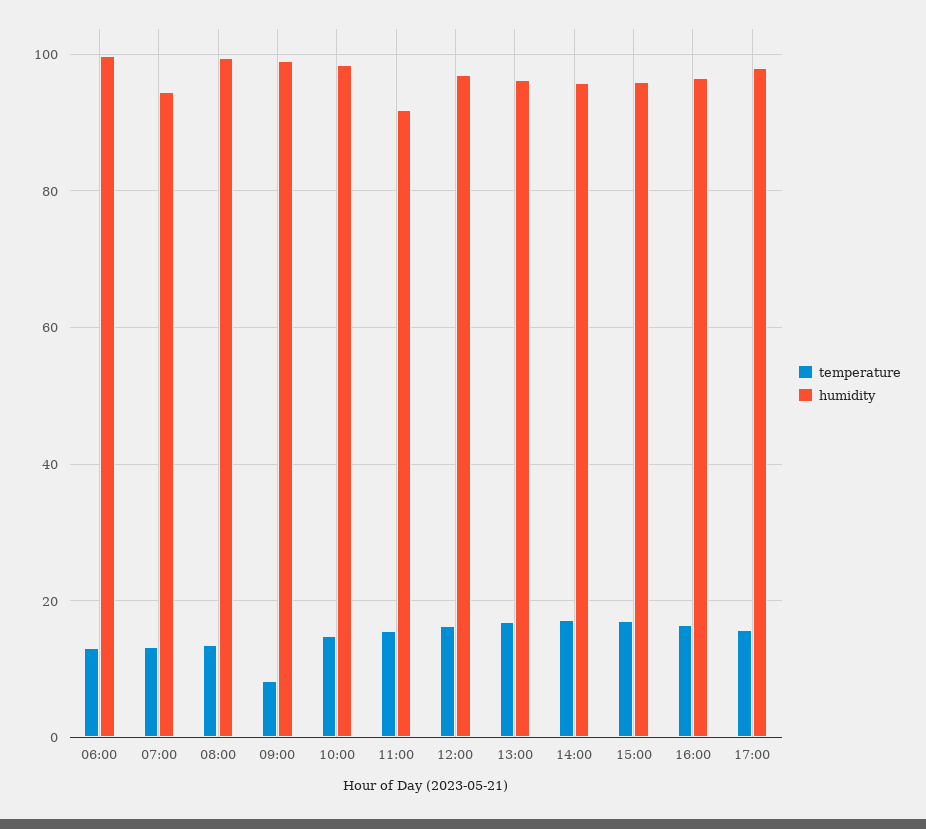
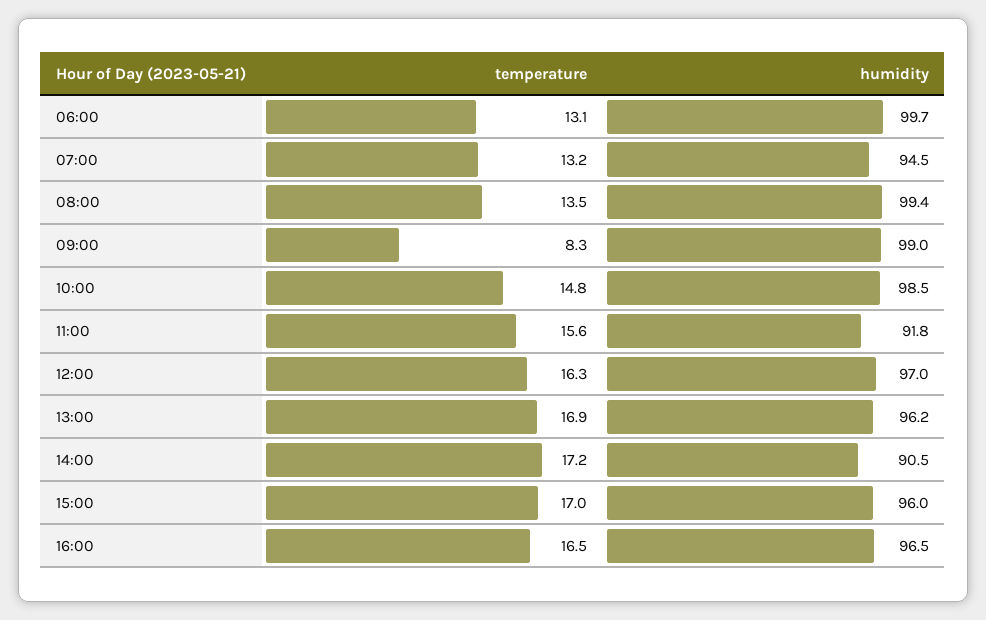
humidity, 14:00: 96 -> 90.5
temperature, 17:00: 16 -> none
humidity, 17:00: 98 -> none

